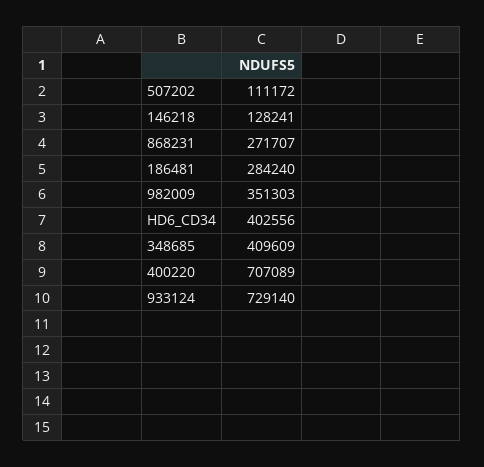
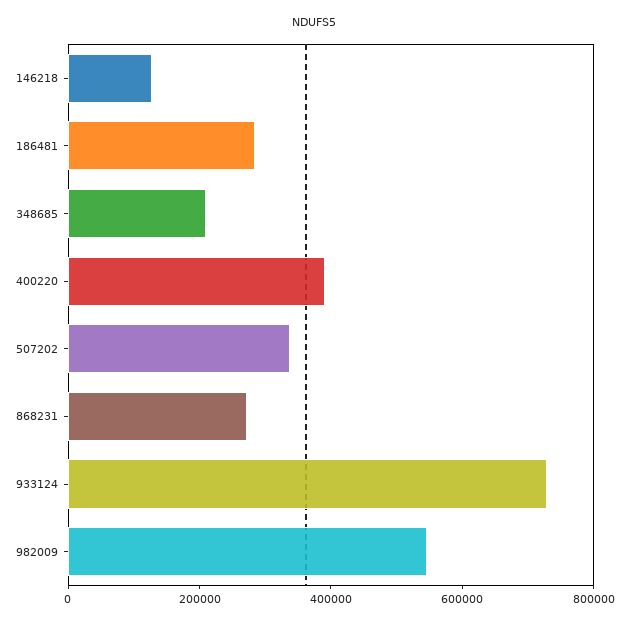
507202: 111172 -> 350000
982009: 351303 -> 550000
HD6_CD34: 402556 -> none
348685: 409609 -> 200000
400220: 707089 -> 400000

